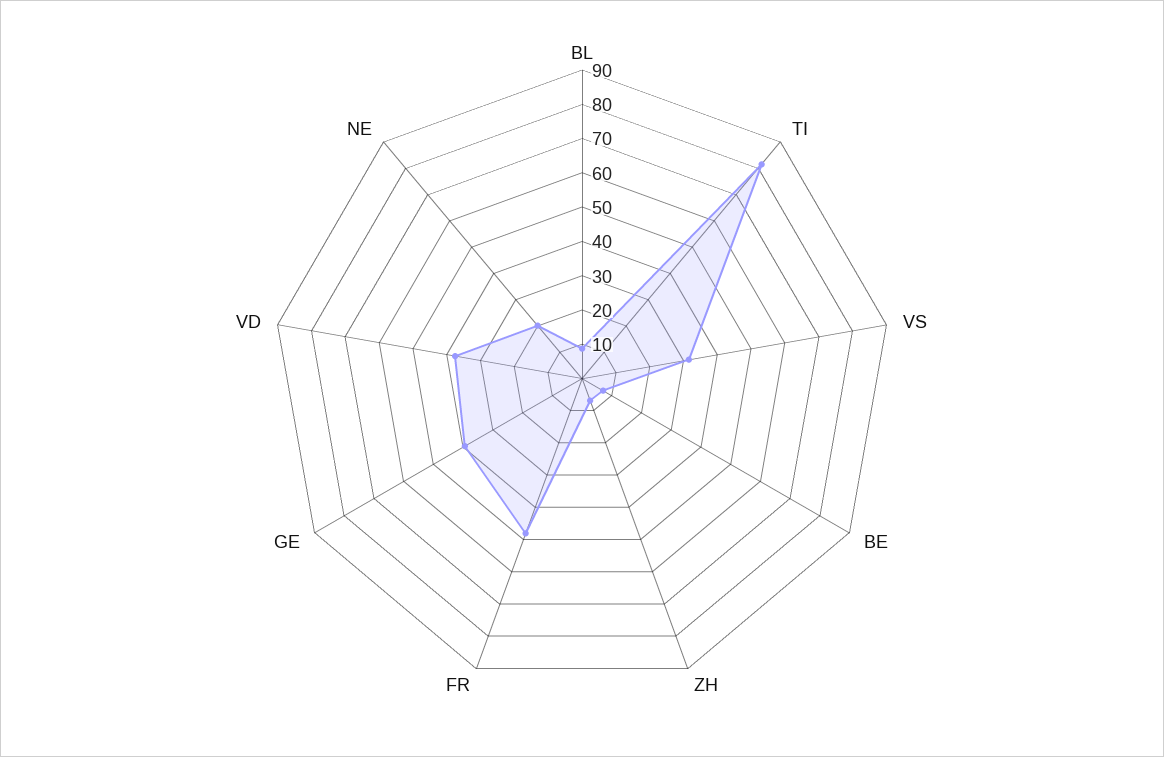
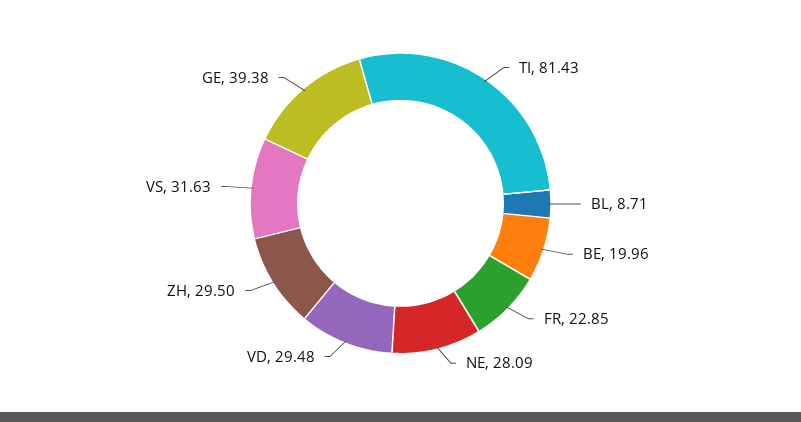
BE: 7.5 -> 19.96
ZH: 7.5 -> 29.5
FR: 47.5 -> 22.85
VD: 37.5 -> 29.48
NE: 20 -> 28.09

